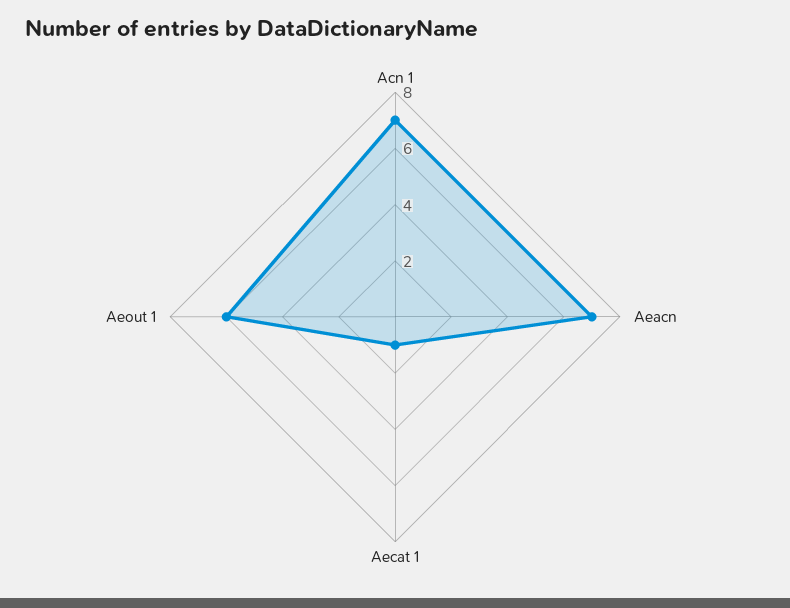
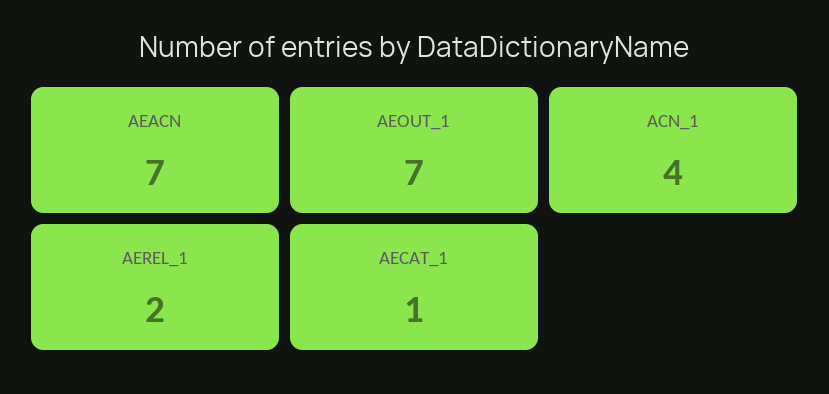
Acn 1: 7 -> 4
Aeout 1: 6 -> 7
AEREL_1: none -> 2

